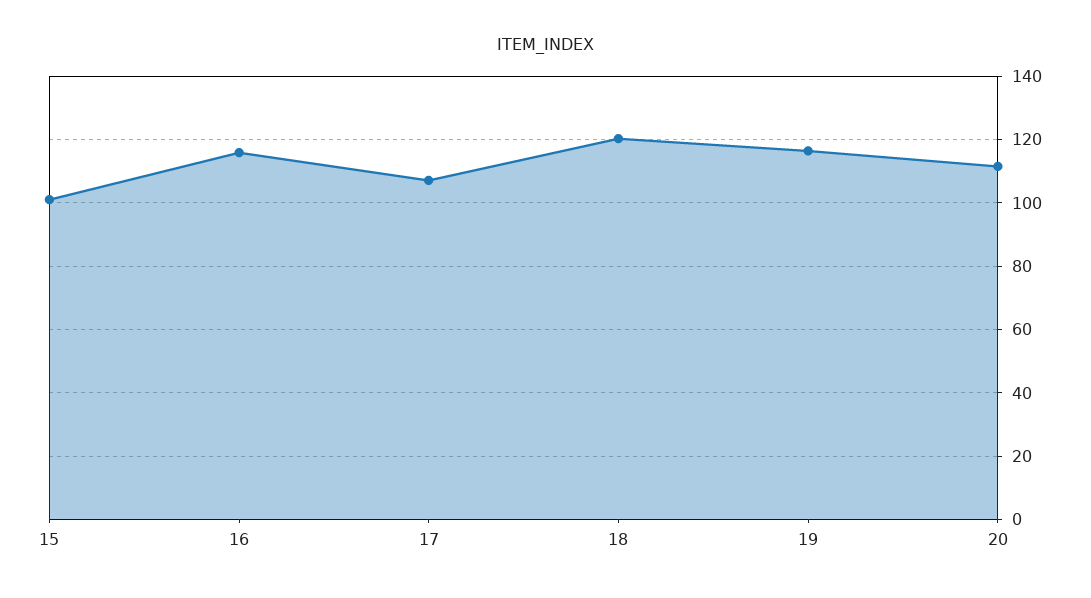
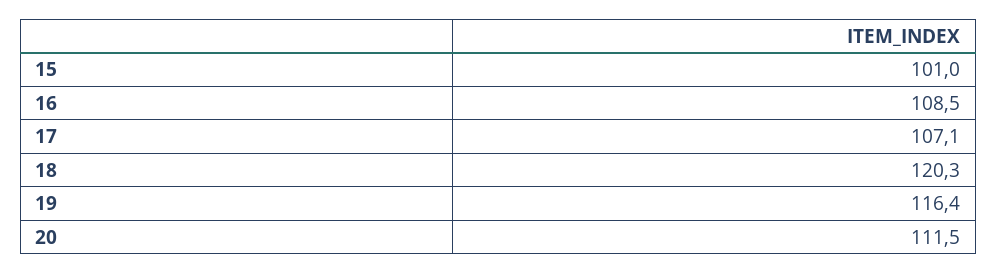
16: 116 -> 108.5

